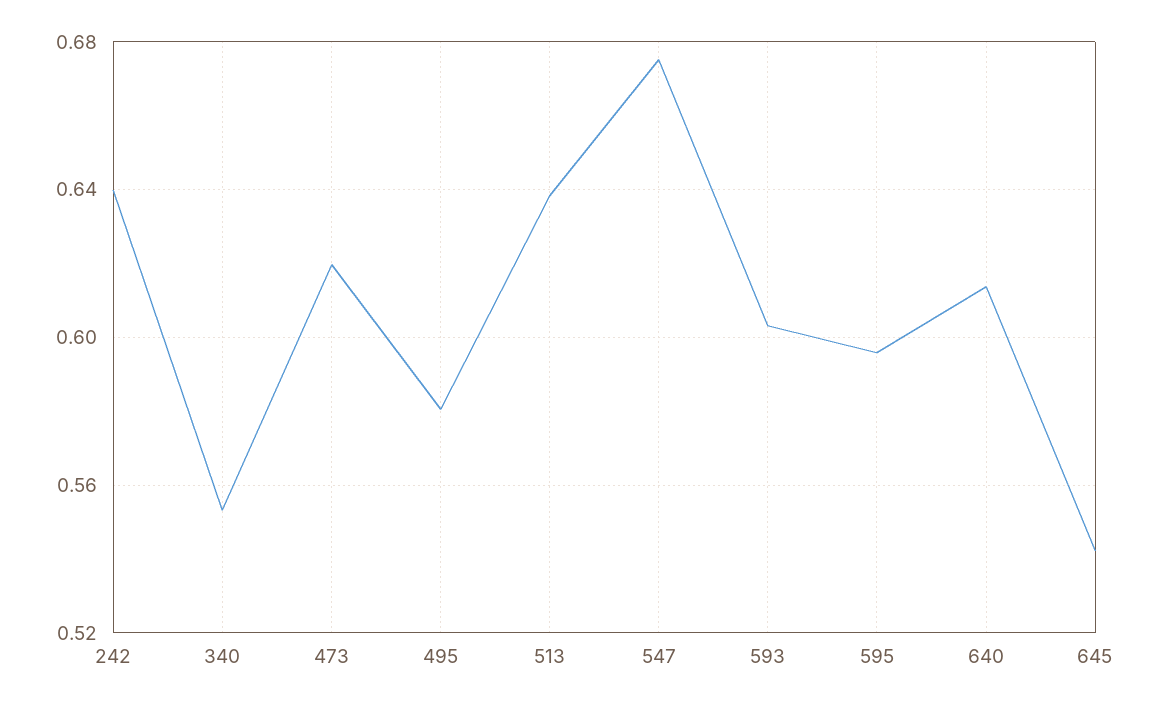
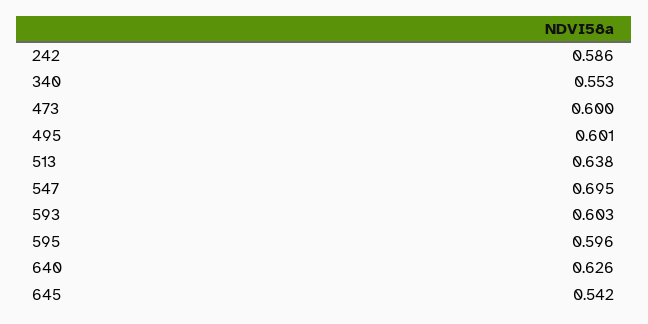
242: 0.64 -> 0.586
473: 0.62 -> 0.6
495: 0.58 -> 0.601
547: 0.675 -> 0.695
640: 0.615 -> 0.626

